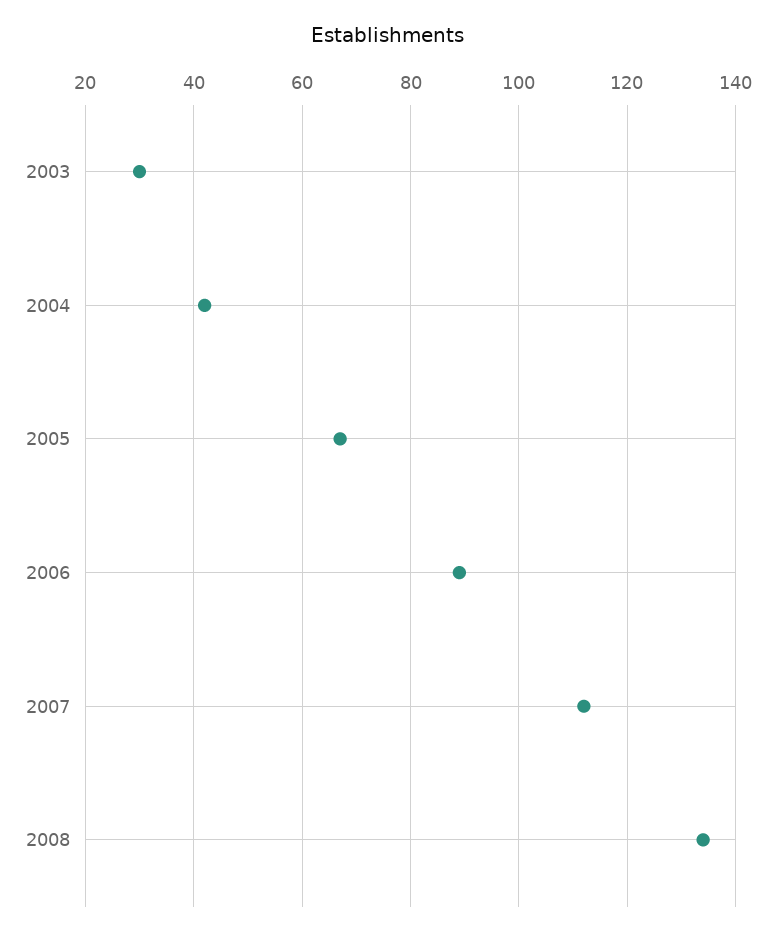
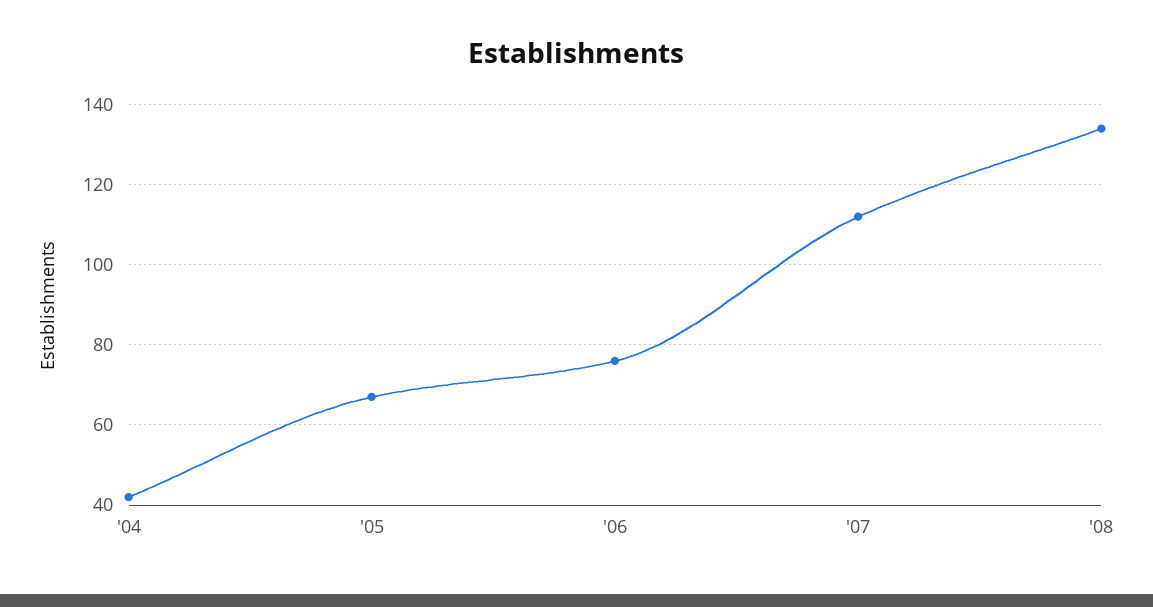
2003: 30 -> none
2006: 90 -> 75

